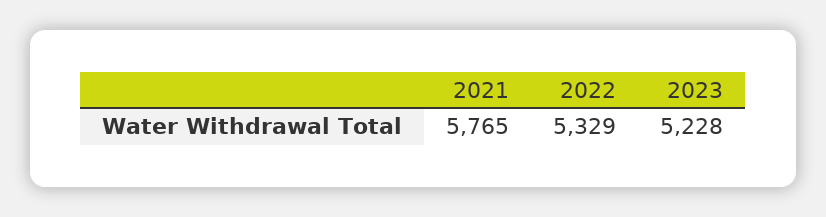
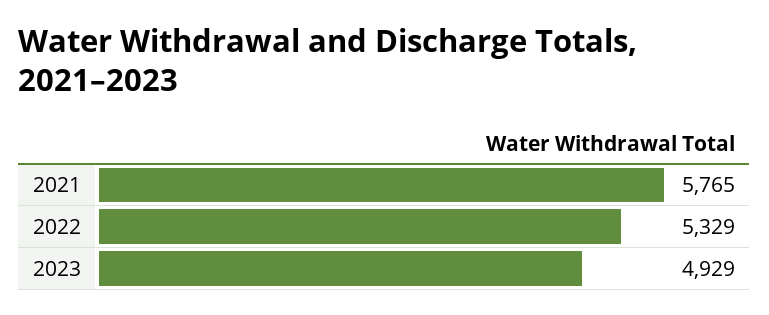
2023: 5228 -> 4929

